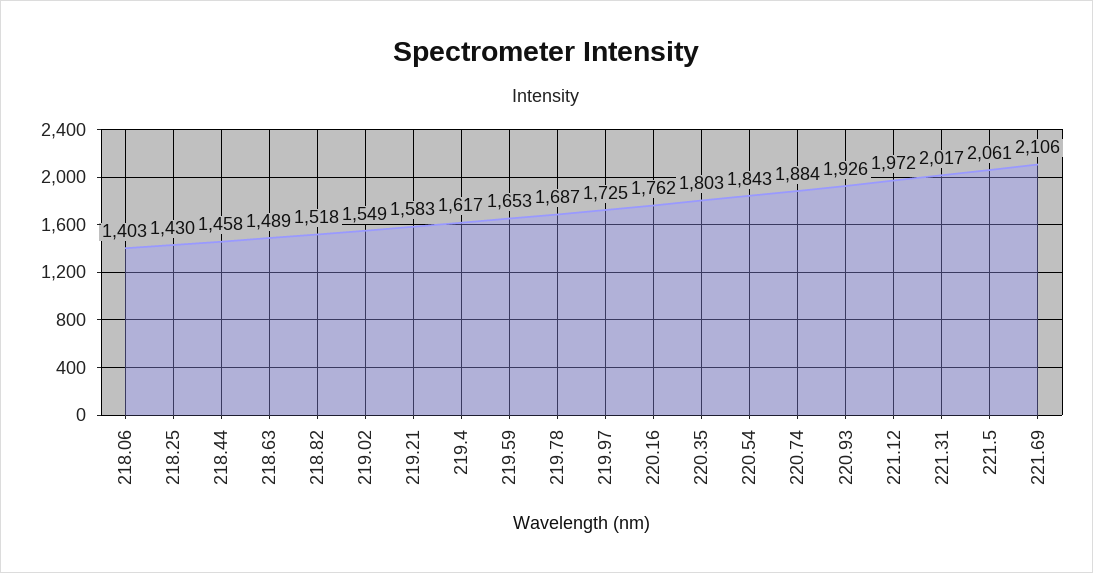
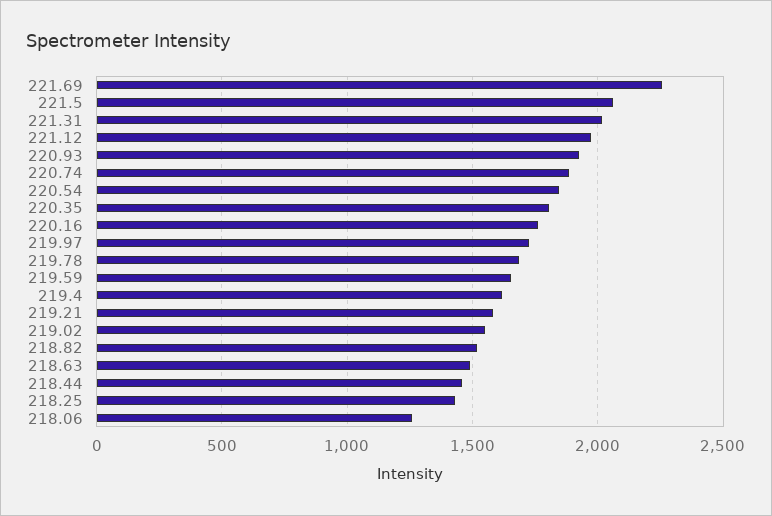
218.06: 1403 -> 1250
221.69: 2106 -> 2250

